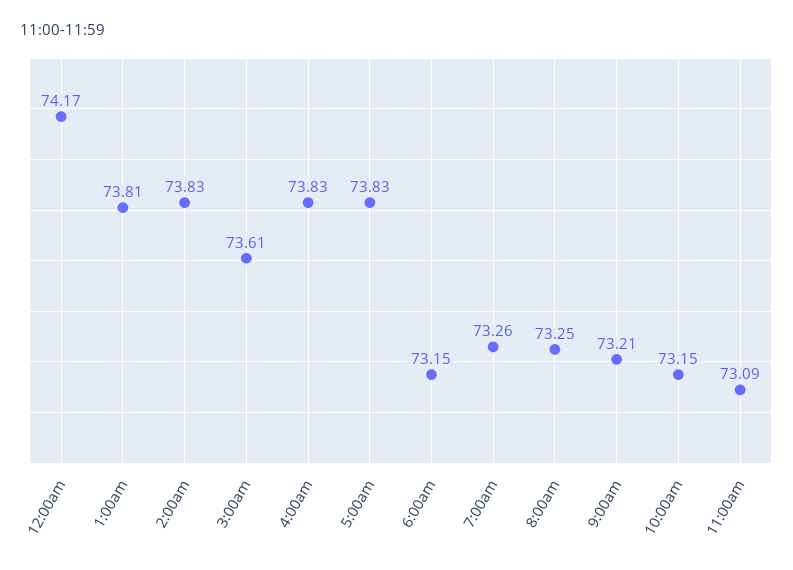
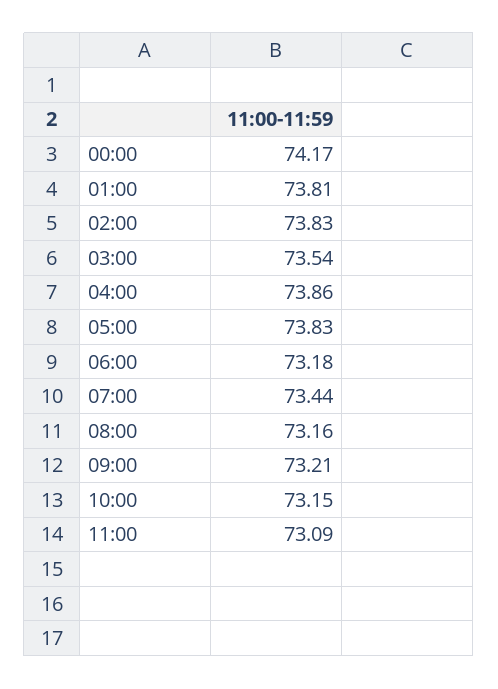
3:00am: 73.61 -> 73.54
4:00am: 73.83 -> 73.86
6:00am: 73.15 -> 73.18
7:00am: 73.26 -> 73.44
8:00am: 73.25 -> 73.16

